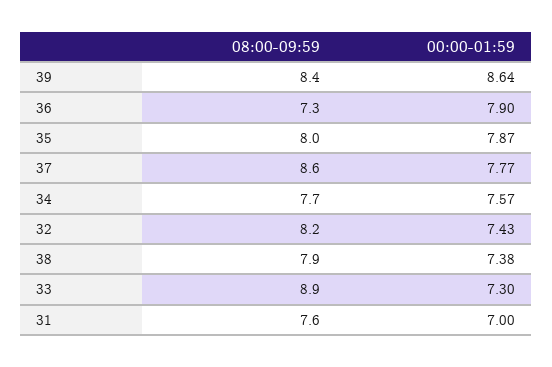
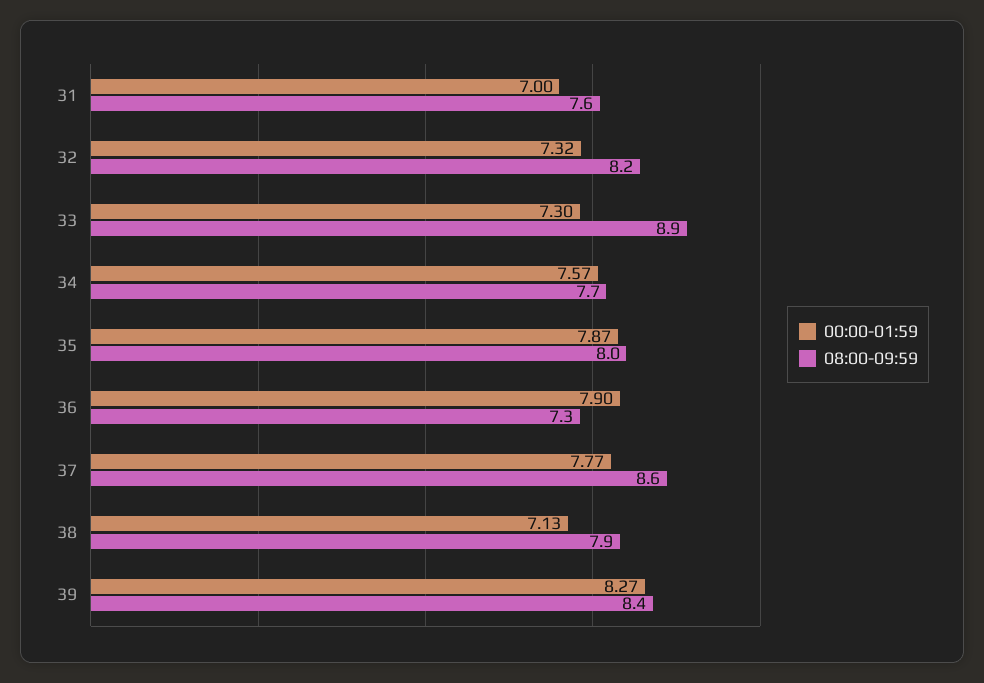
00:00-01:59, 39: 8.64 -> 8.27
00:00-01:59, 32: 7.43 -> 7.32
00:00-01:59, 38: 7.38 -> 7.13

